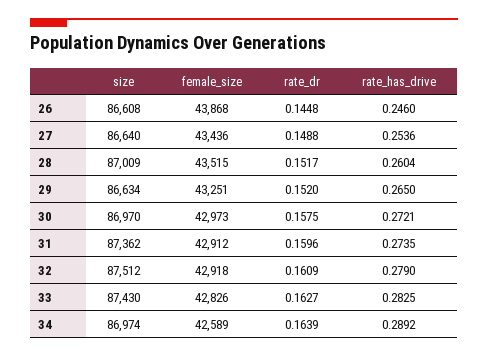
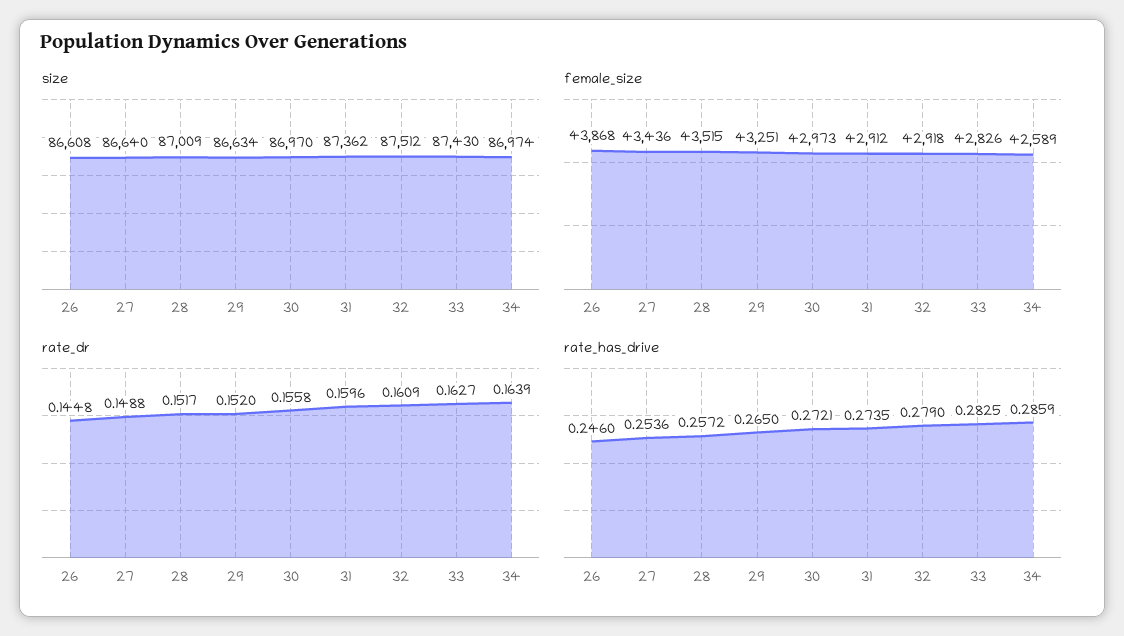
rate_has_drive, 28: 0.2604 -> 0.2572
rate_dr, 30: 0.1575 -> 0.1558
rate_has_drive, 34: 0.2892 -> 0.2859

